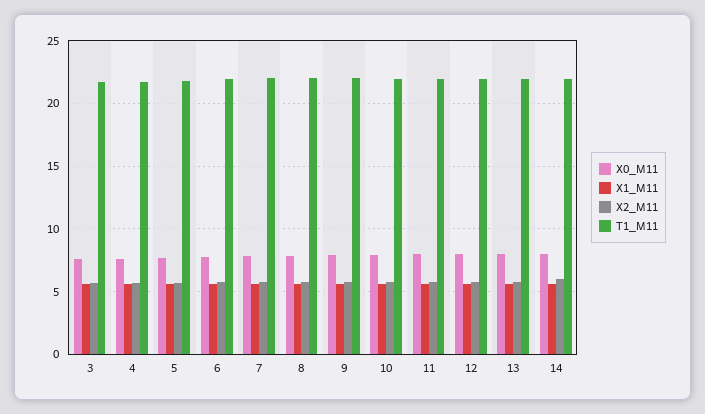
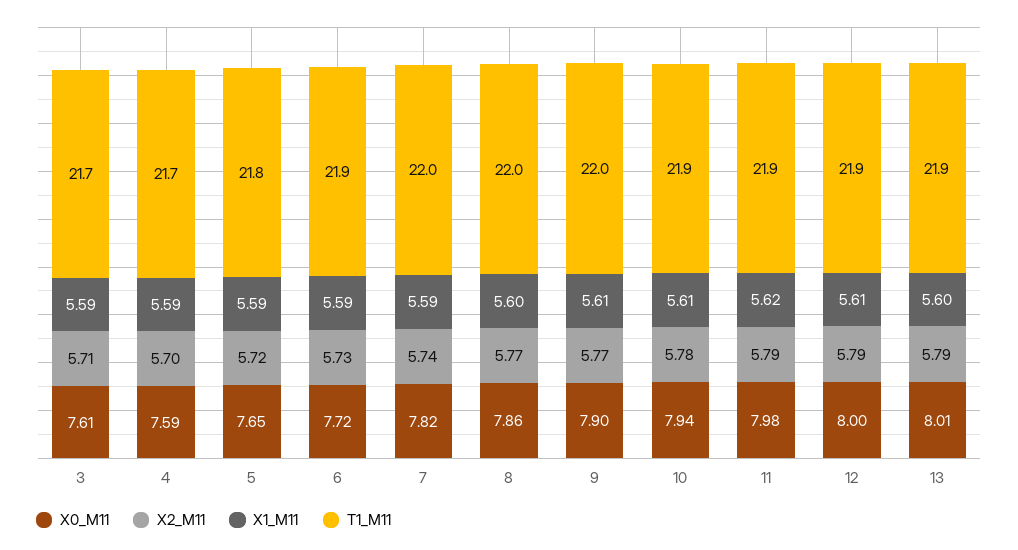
X0_M11, 14: 8 -> none
X1_M11, 14: 5.5 -> none
X2_M11, 14: 6 -> none
T1_M11, 14: 22 -> none

